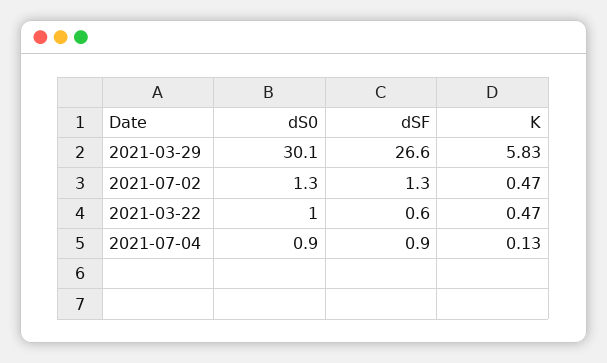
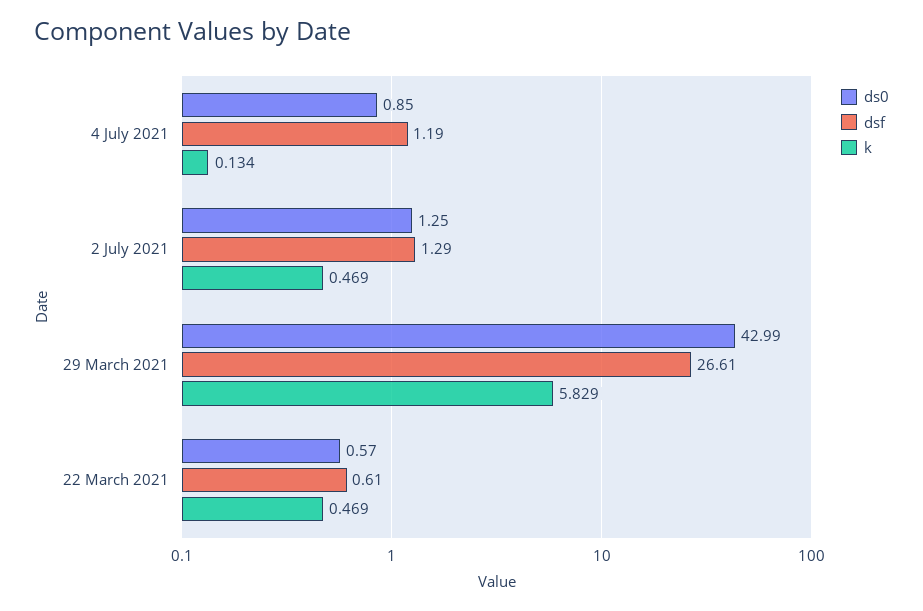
dS0, 2021-03-29: 30.1 -> 42.99
dS0, 2021-03-22: 1 -> 0.57
dSF, 2021-07-04: 0.9 -> 1.19

